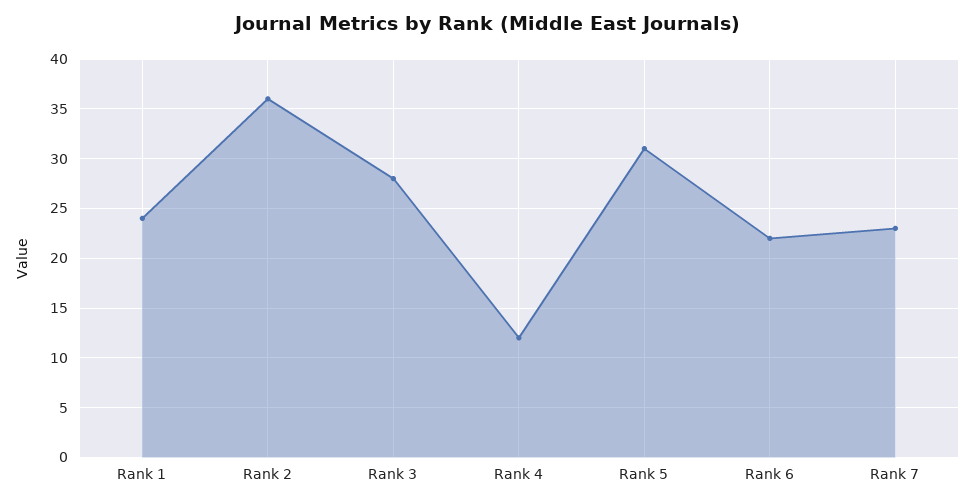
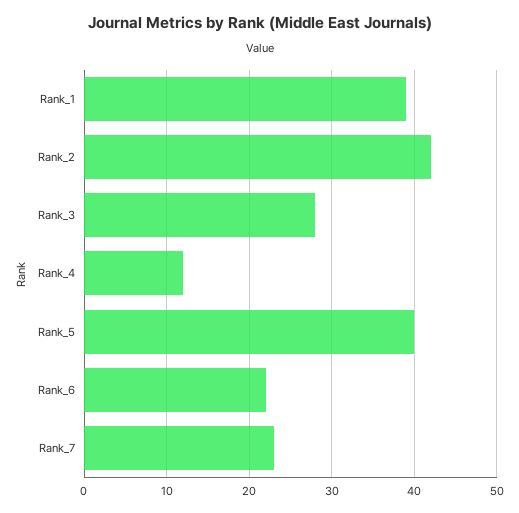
Rank 1: 24 -> 39
Rank 2: 36 -> 42
Rank 5: 31 -> 40

